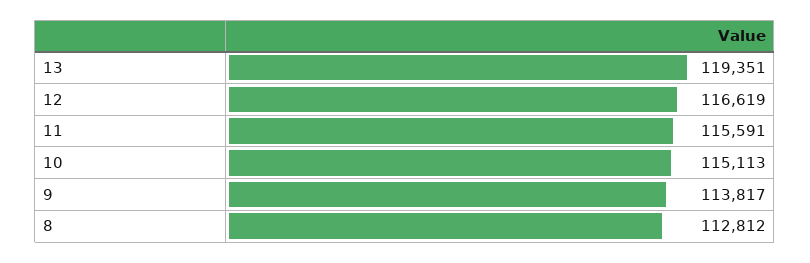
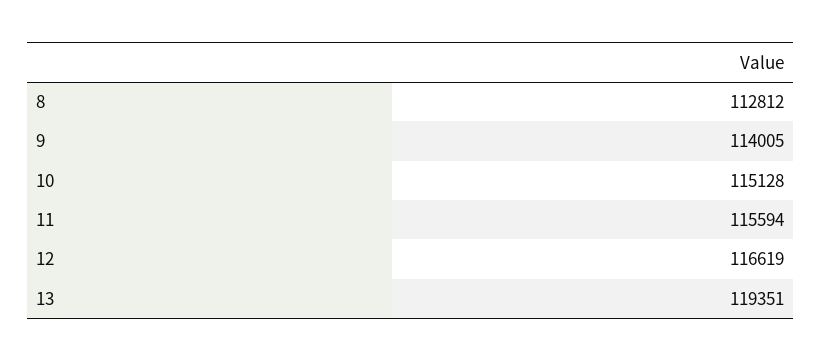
11: 115591 -> 115594
10: 115113 -> 115128
9: 113817 -> 114005

